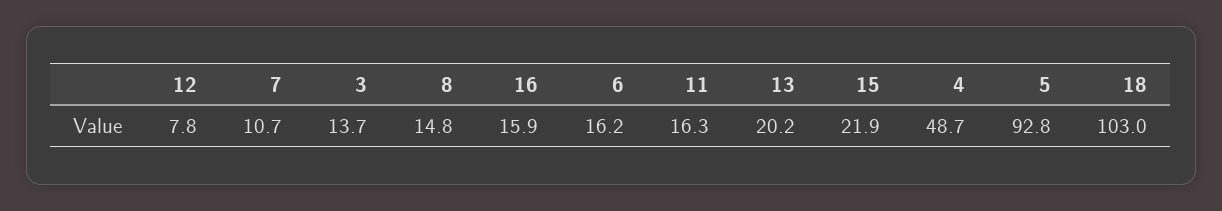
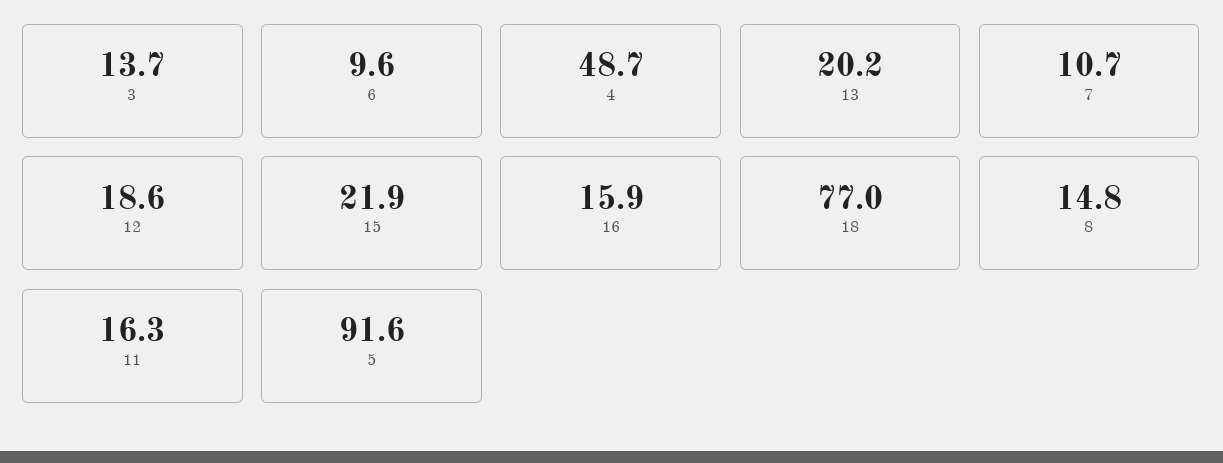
12: 7.8 -> 18.6
6: 16.2 -> 9.6
5: 92.8 -> 91.6
18: 103 -> 77

